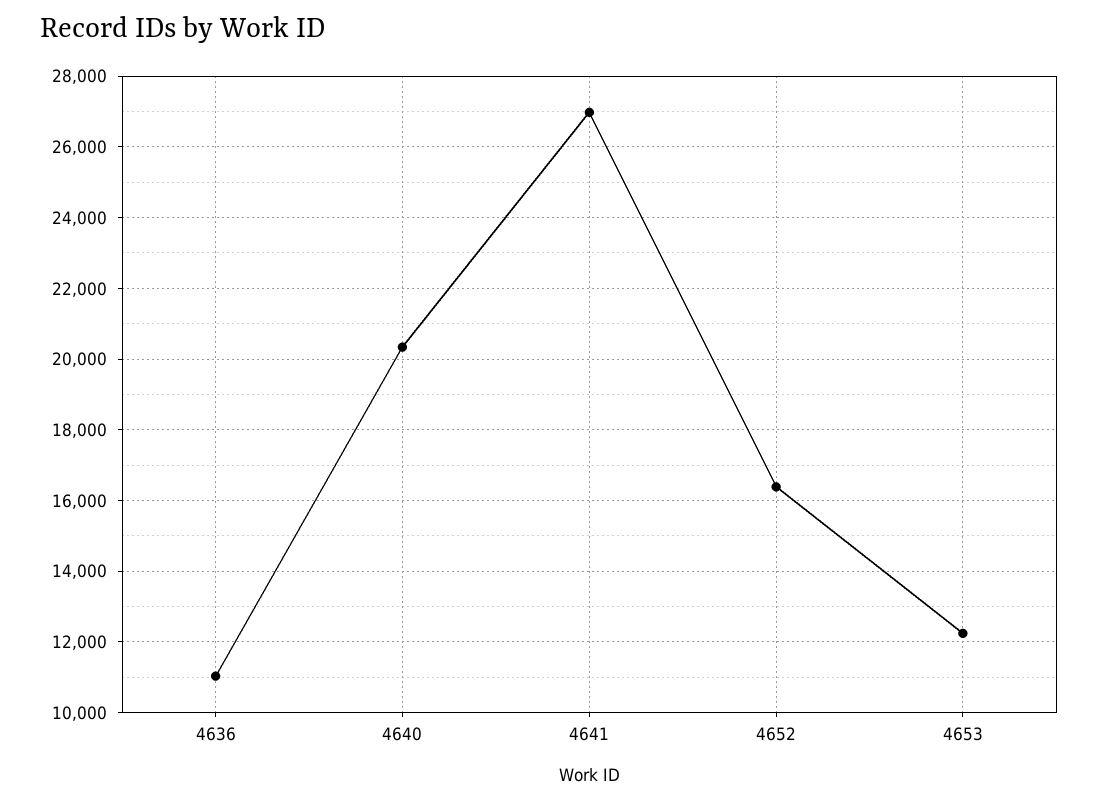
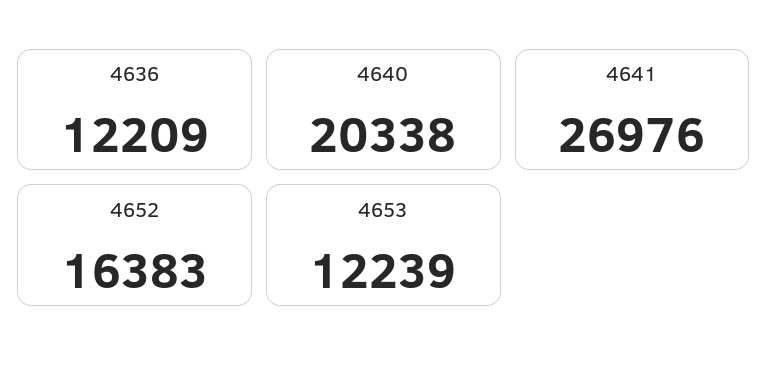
4636: 11000 -> 12209

